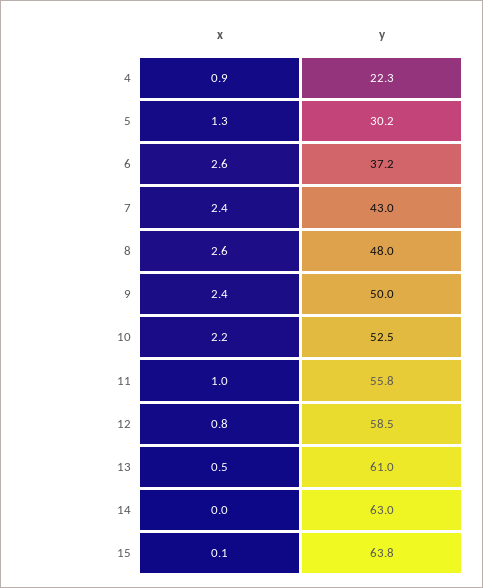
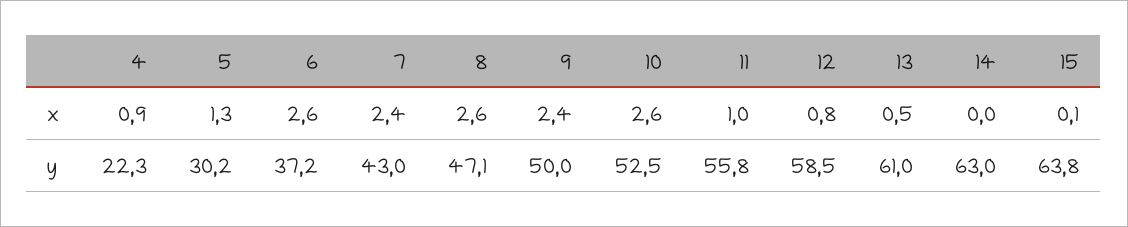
y, 8: 48 -> 47.1
x, 10: 2.2 -> 2.6

